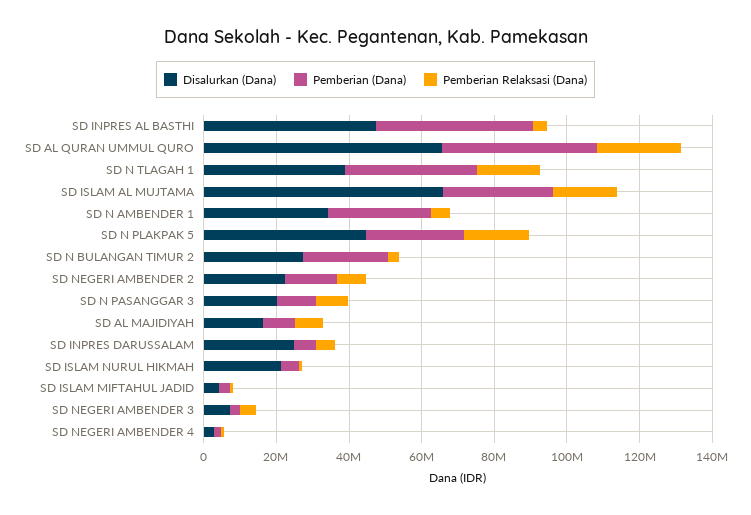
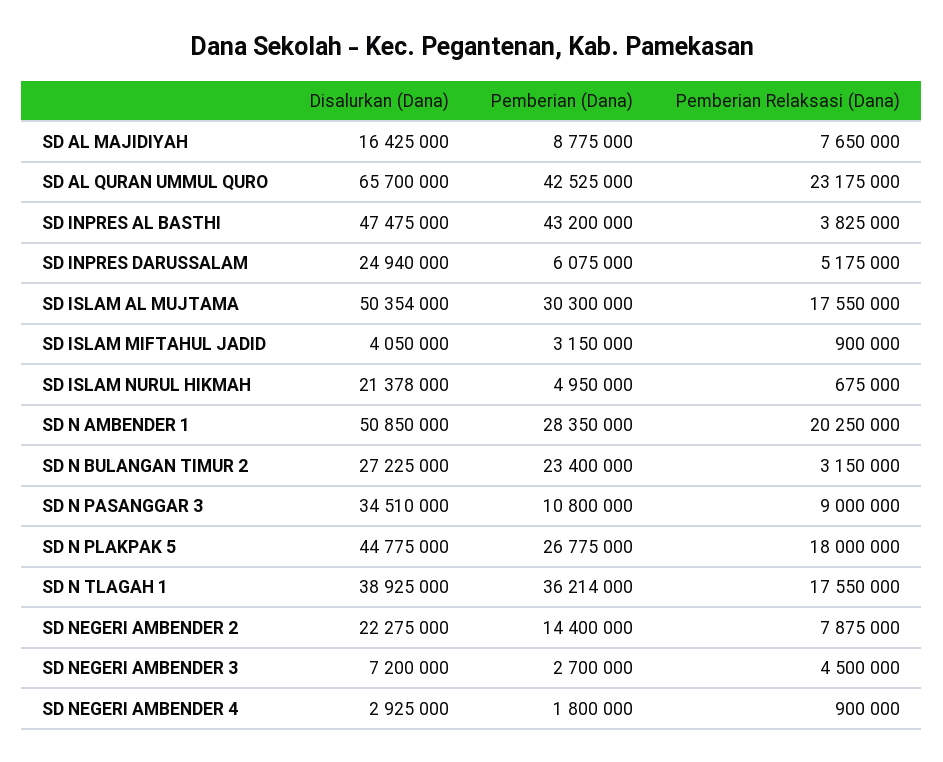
Disalurkan (Dana), SD ISLAM AL MUJTAMA: 65000000 -> 50354000
Disalurkan (Dana), SD N AMBENDER 1: 35000000 -> 50850000
Pemberian Relaksasi (Dana), SD N AMBENDER 1: 5000000 -> 20250000
Disalurkan (Dana), SD N PASANGGAR 3: 20000000 -> 34510000

